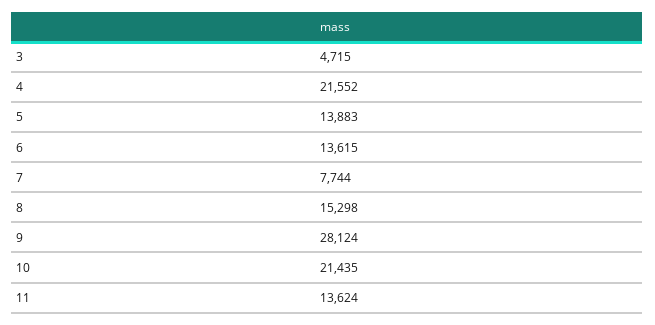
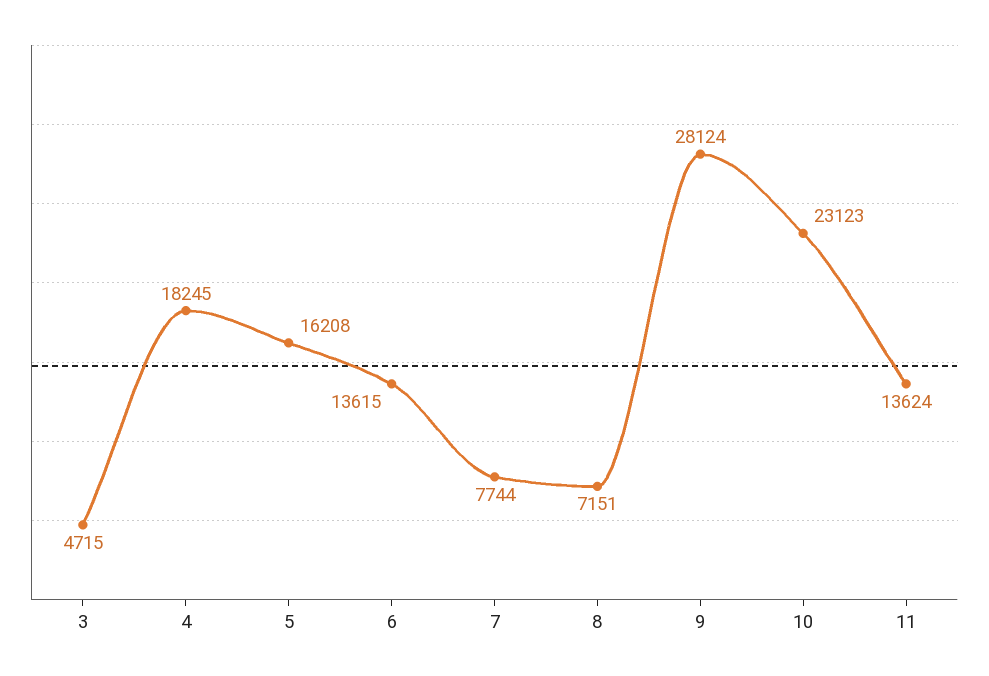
4: 21552 -> 18245
5: 13883 -> 16208
8: 15298 -> 7151
10: 21435 -> 23123

